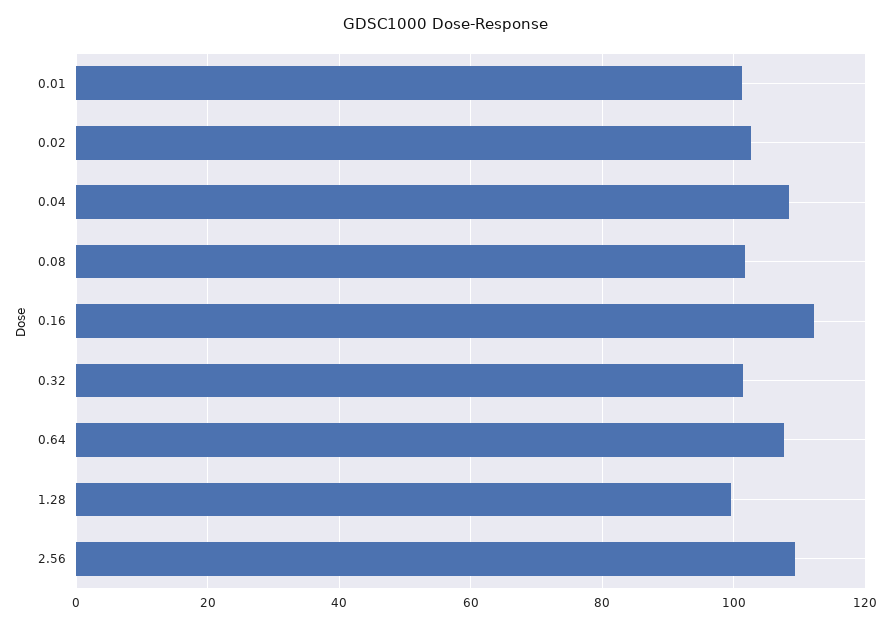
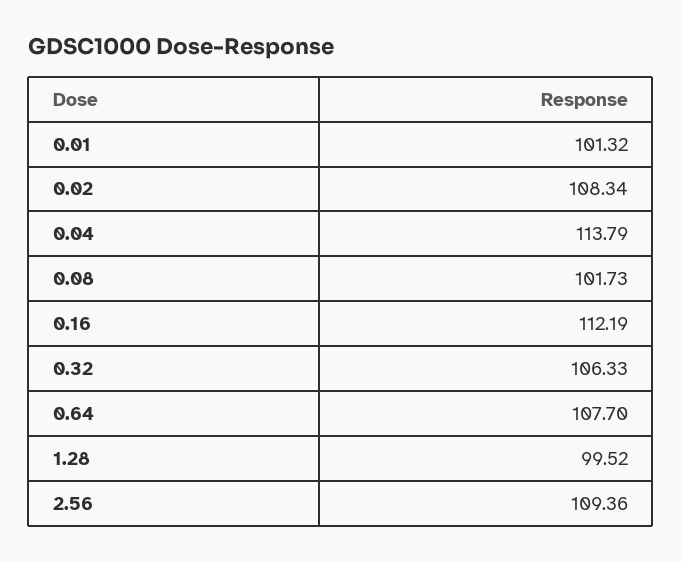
0.02: 102 -> 108.34
0.04: 108 -> 113.79
0.32: 102 -> 106.33

